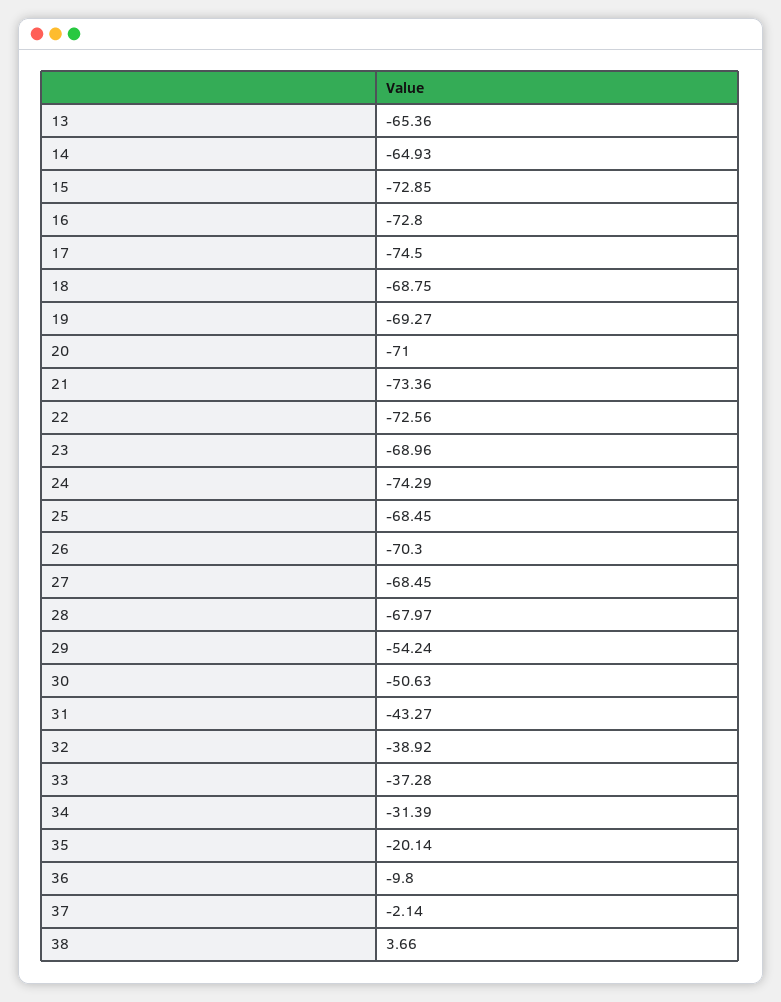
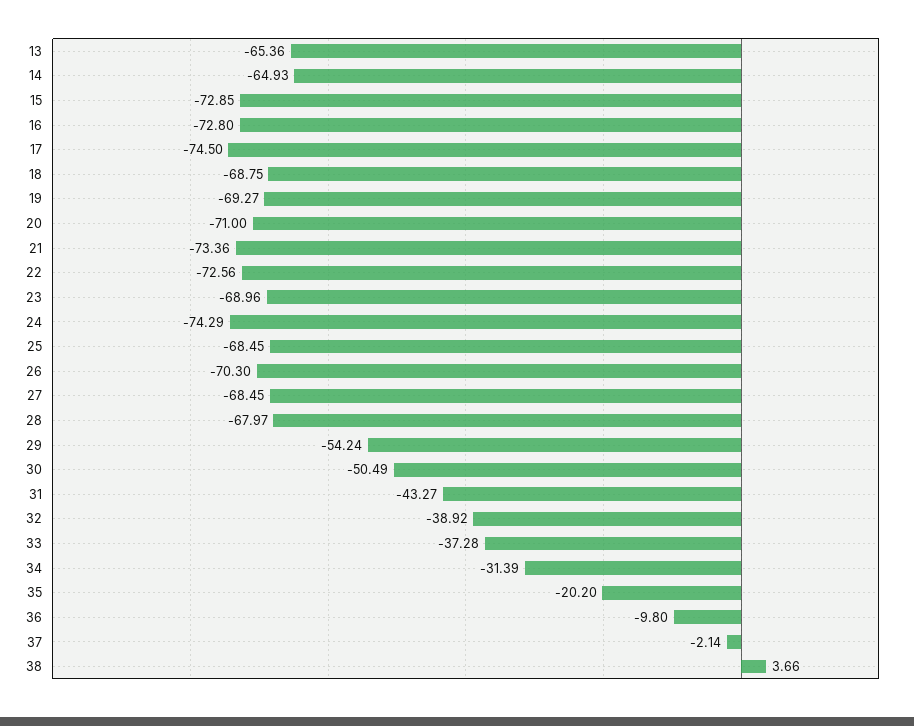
30: -50.63 -> -50.49
35: -20.14 -> -20.2

